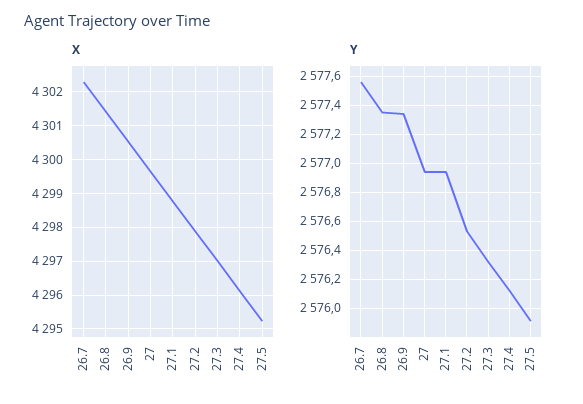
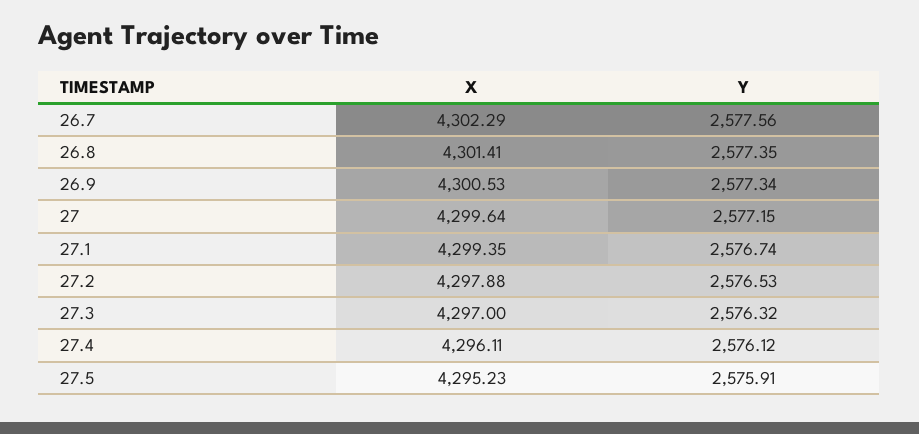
X, 27.1: 4298.8 -> 4299.35
Y, 27: 2576.95 -> 2577.15
Y, 27.1: 2576.95 -> 2576.74

